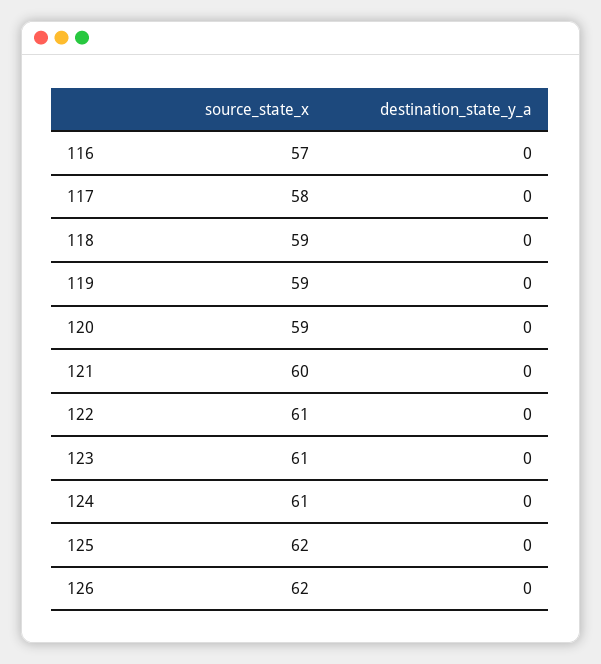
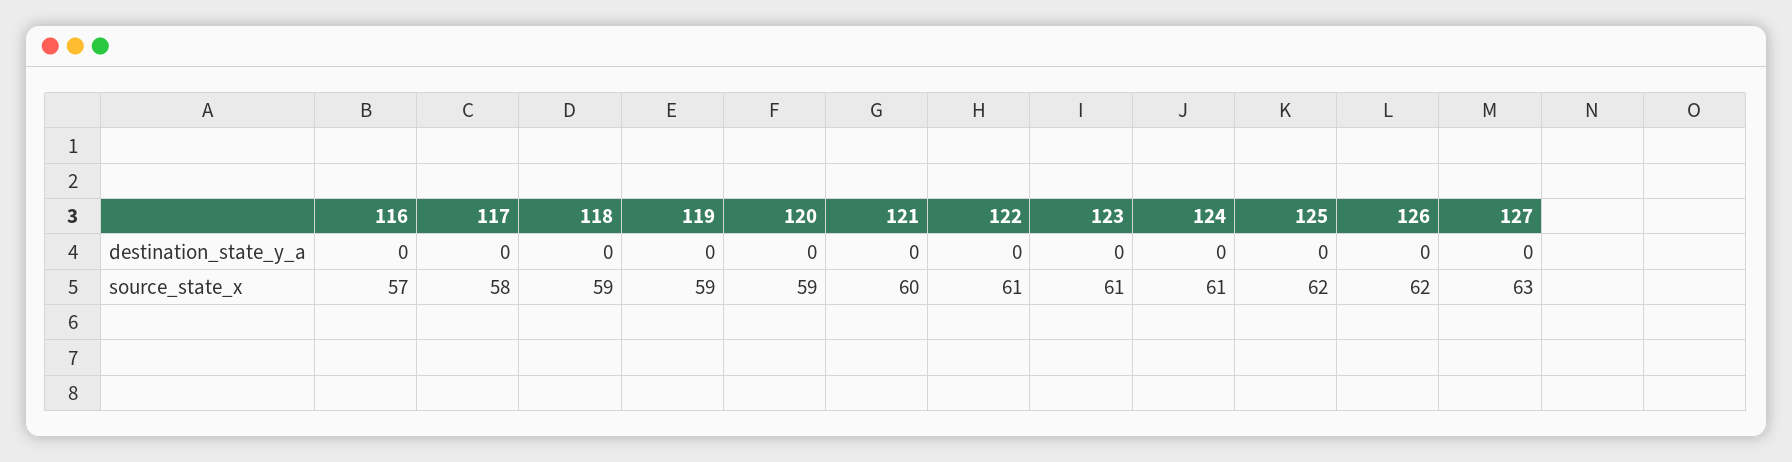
destination_state_y_a, 127: none -> 0
source_state_x, 127: none -> 63

